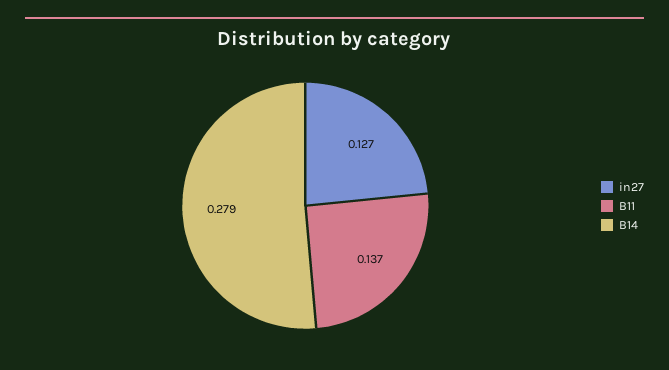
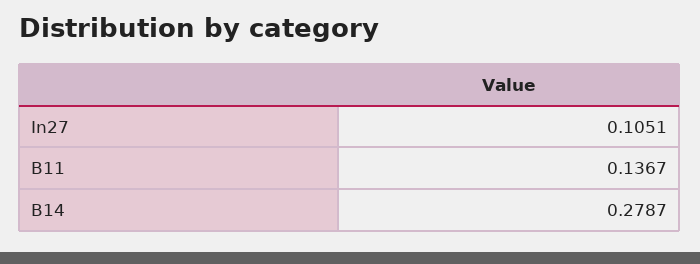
in27: 0.127 -> 0.1051

